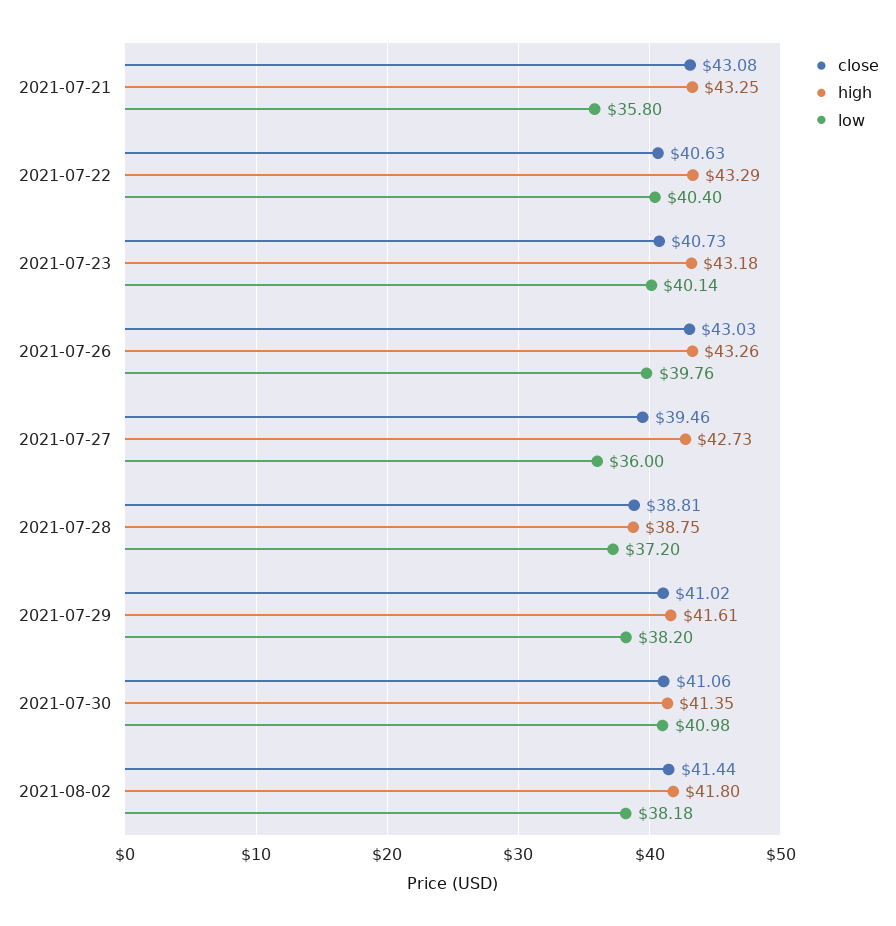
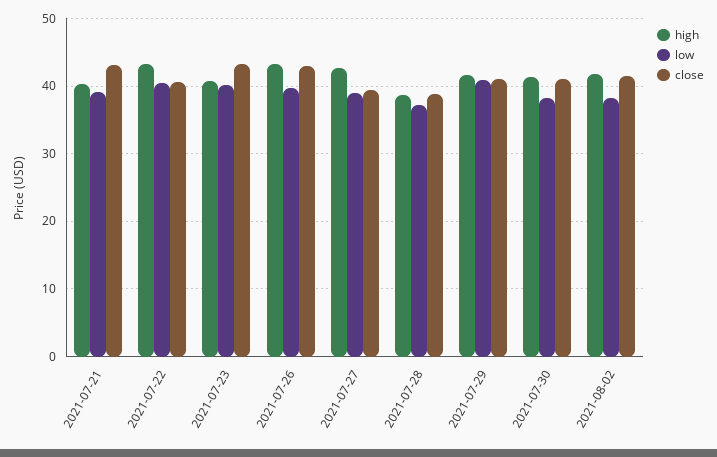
high, 2021-07-21: 43.25 -> 40
low, 2021-07-21: 35.8 -> 39
close, 2021-07-23: 40.73 -> 43
high, 2021-07-23: 43.18 -> 41
low, 2021-07-27: 36 -> 39
low, 2021-07-29: 38.2 -> 41
low, 2021-07-30: 40.98 -> 38

